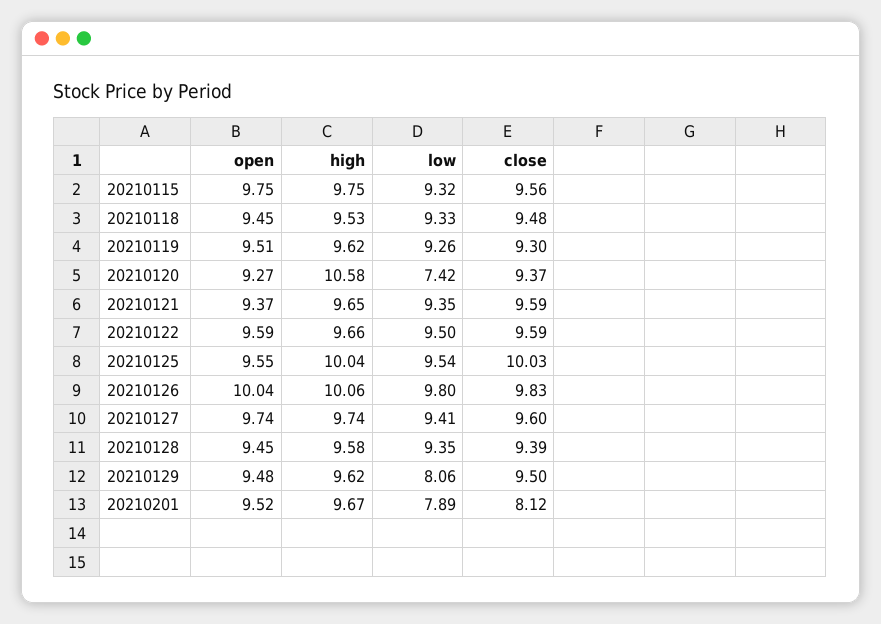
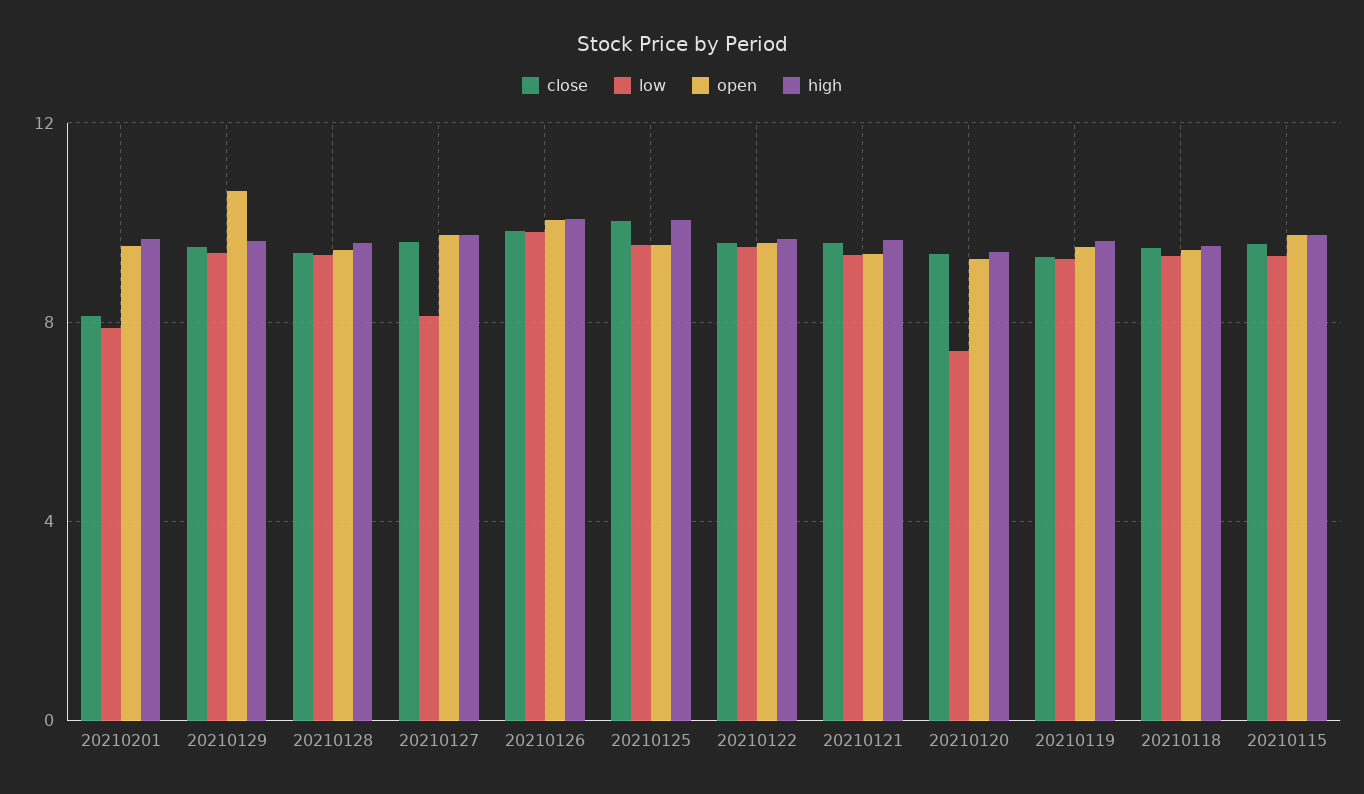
high, 20210120: 10.58 -> 9.5
low, 20210127: 9.41 -> 8
open, 20210129: 9.48 -> 10.5
low, 20210129: 8.06 -> 9.5

